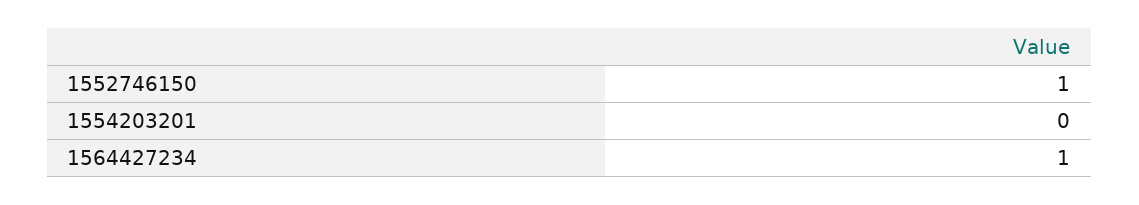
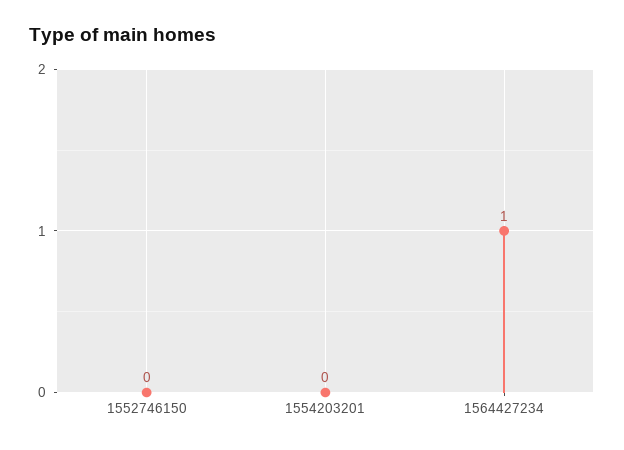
1552746150: 1 -> 0

